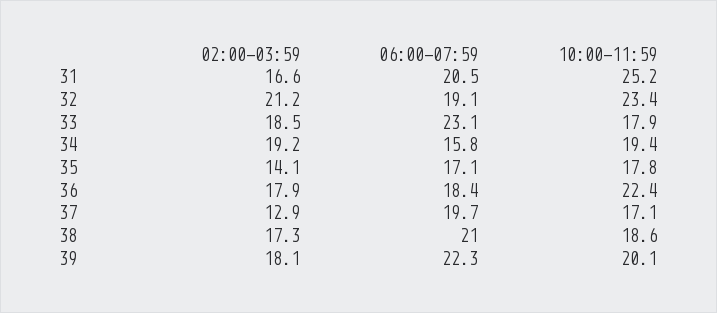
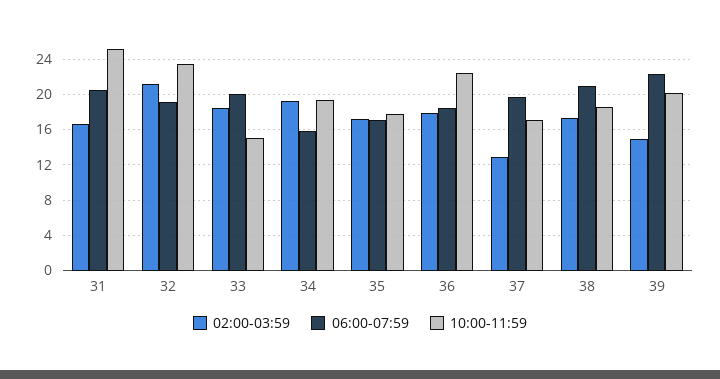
06:00-07:59, 33: 23.1 -> 20
10:00-11:59, 33: 17.9 -> 15
02:00-03:59, 35: 14.1 -> 17
02:00-03:59, 39: 18.1 -> 15

